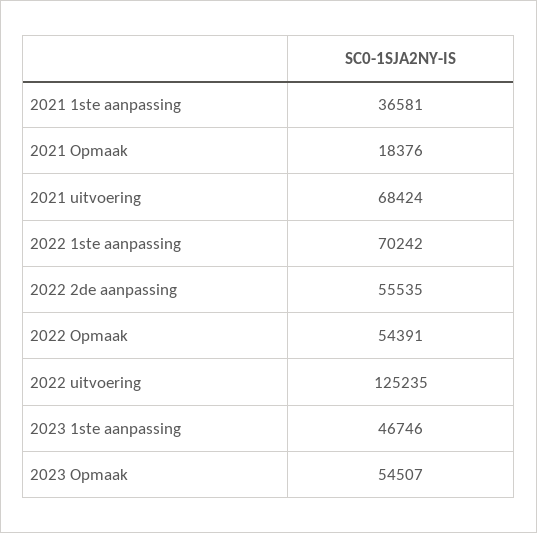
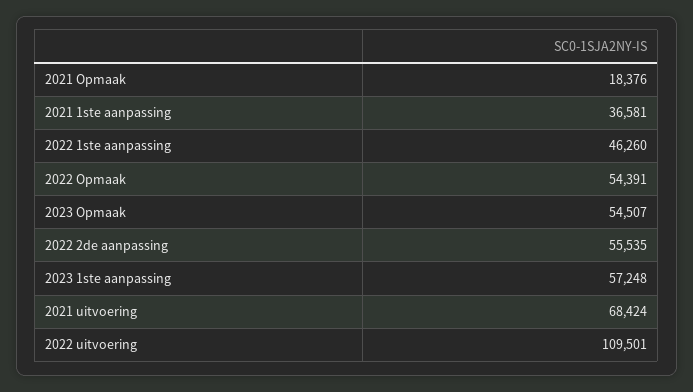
2022 1ste aanpassing: 70242 -> 46260
2022 uitvoering: 125235 -> 109501
2023 1ste aanpassing: 46746 -> 57248

